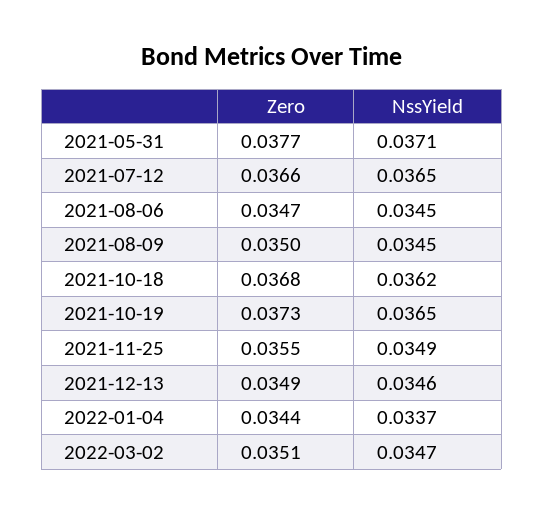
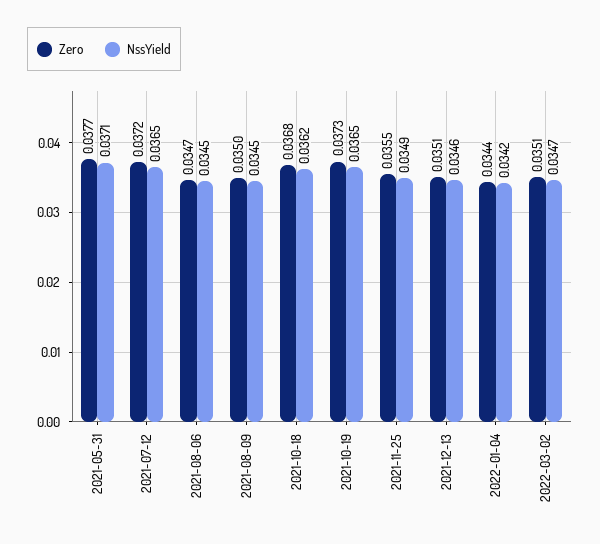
Zero, 2021-07-12: 0.0366 -> 0.0372
Zero, 2021-12-13: 0.0349 -> 0.0351
NssYield, 2022-01-04: 0.0337 -> 0.0342

